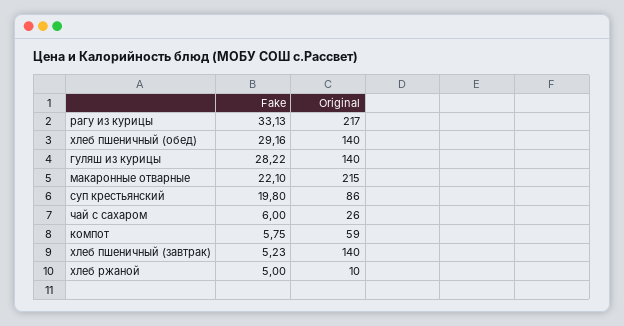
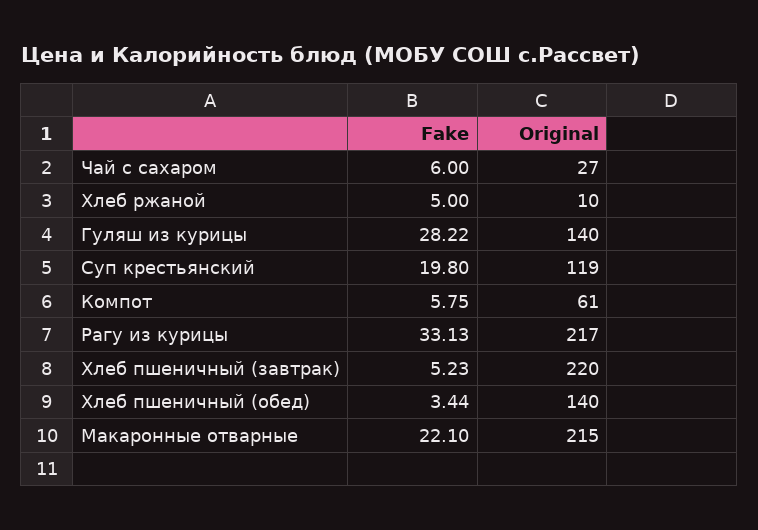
Fake, хлеб пшеничный (обед): 29.16 -> 3.44
Original, суп крестьянский: 86 -> 119
Original, чай с сахаром: 26 -> 27
Original, компот: 59 -> 61
Original, хлеб пшеничный (завтрак): 140 -> 220

